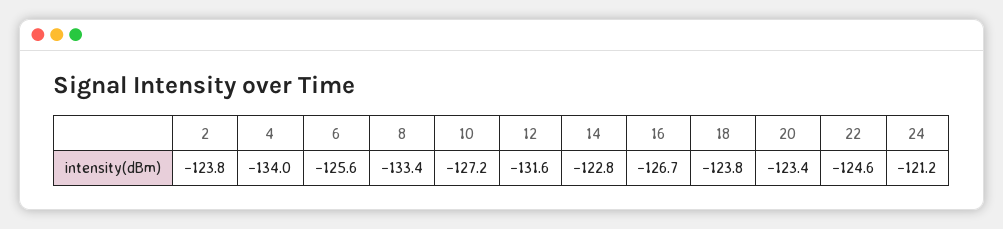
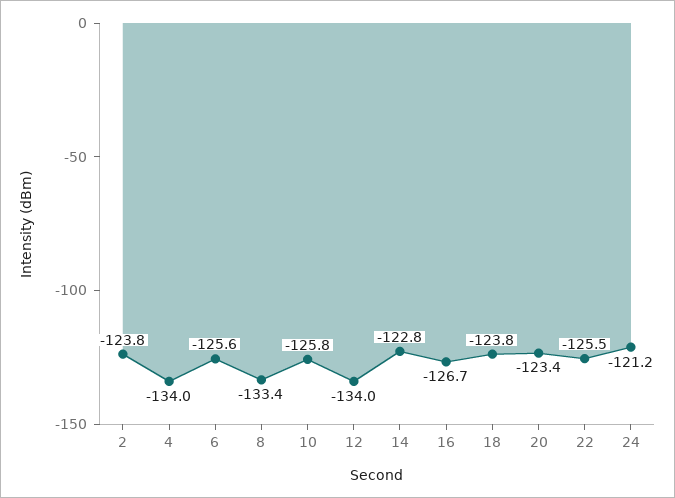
10: -127.2 -> -125.8
12: -131.6 -> -134
22: -124.6 -> -125.5

